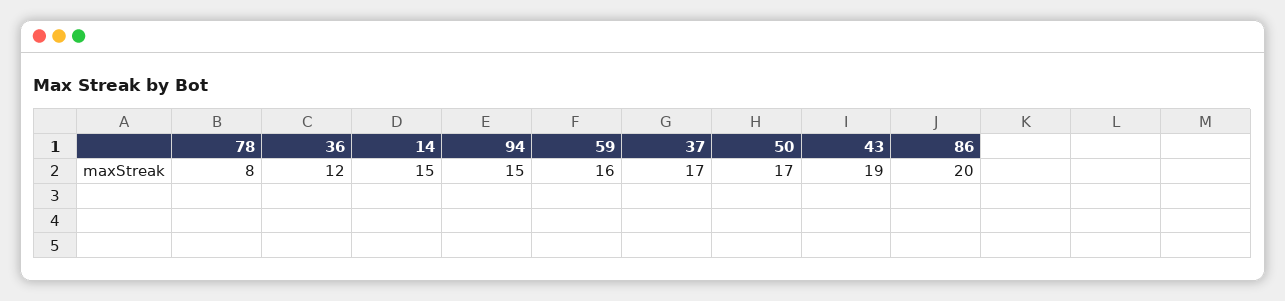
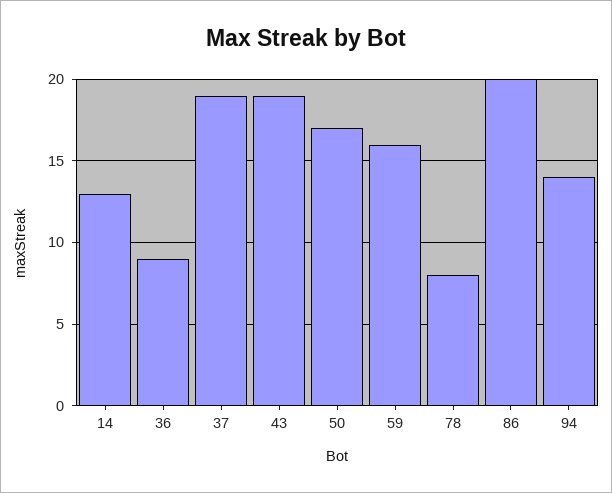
36: 12 -> 9
14: 15 -> 13
94: 15 -> 14
37: 17 -> 19

